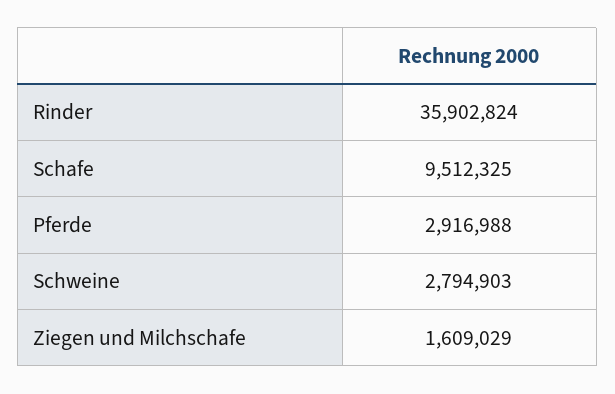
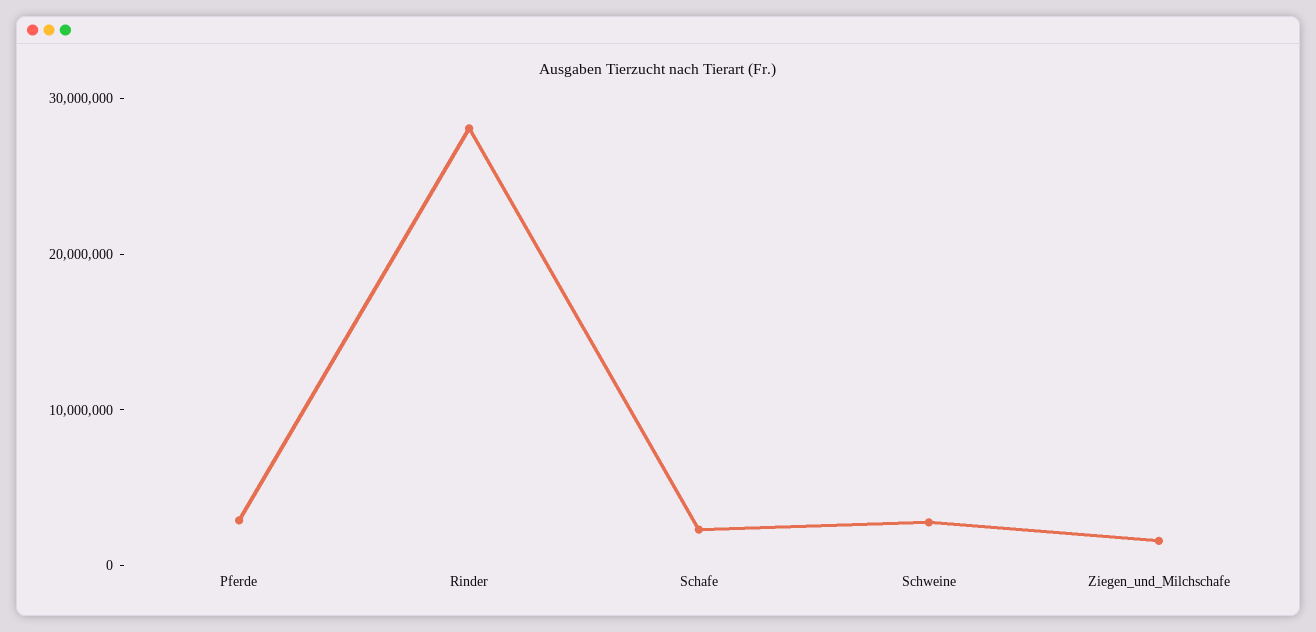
Rinder: 35902824 -> 28000000
Schafe: 9512325 -> 2000000

